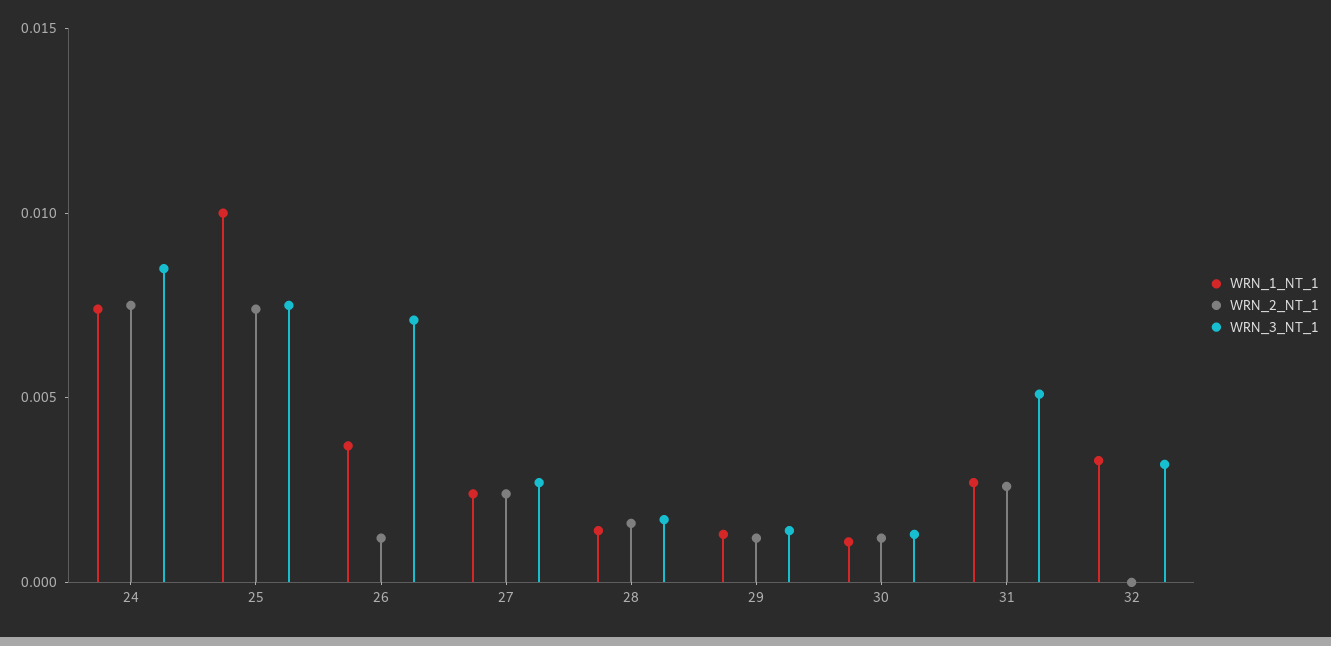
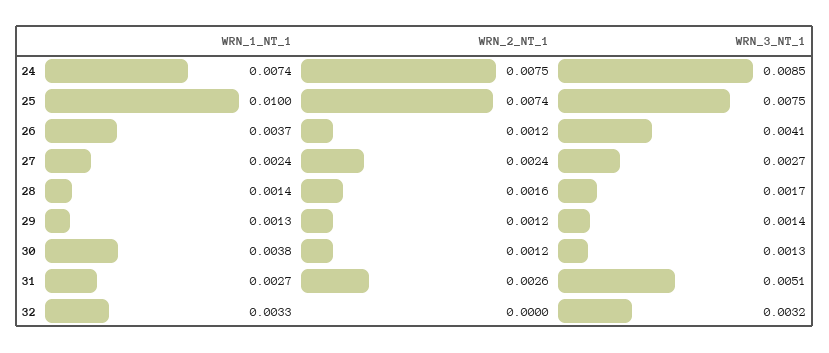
WRN_3_NT_1, 26: 0.007 -> 0.0041
WRN_1_NT_1, 30: 0.001 -> 0.0038

